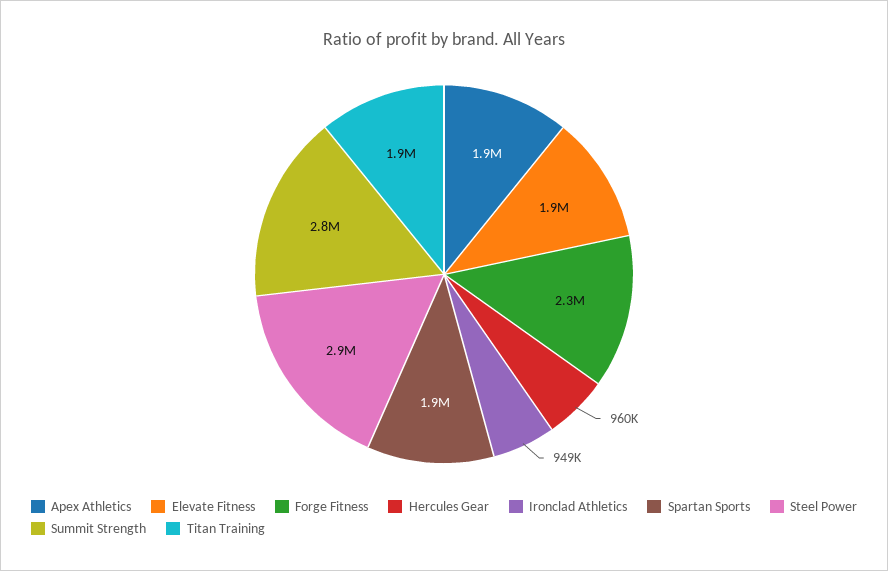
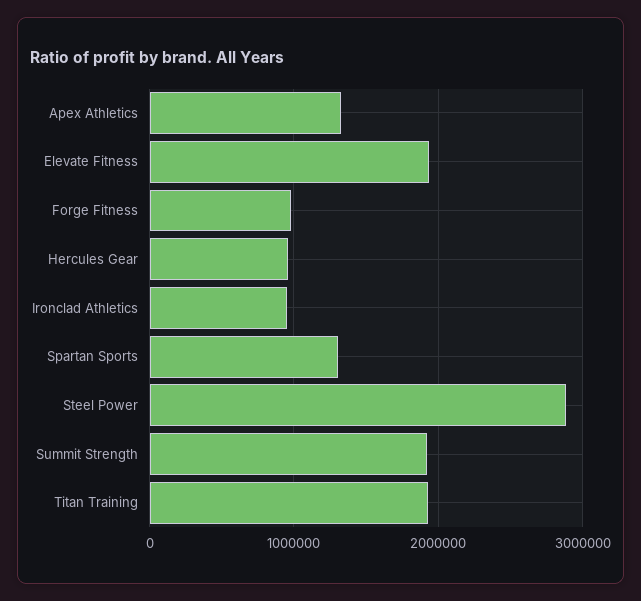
Apex Athletics: 1900000 -> 1300000
Forge Fitness: 2300000 -> 1000000
Spartan Sports: 1900000 -> 1300000
Summit Strength: 2800000 -> 1900000

